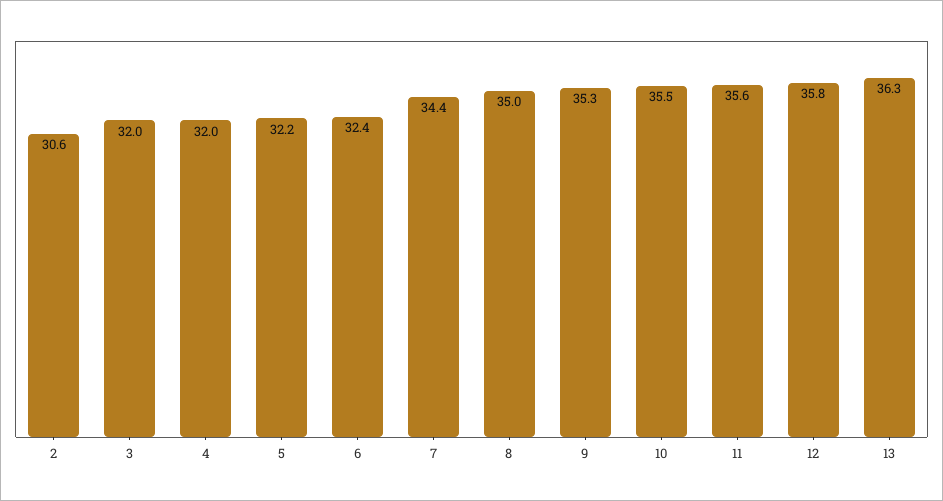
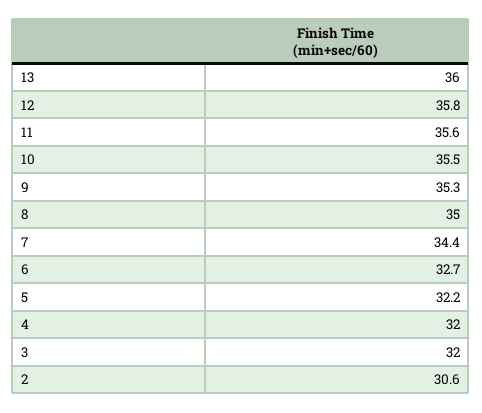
6: 32.4 -> 32.7
13: 36.3 -> 36

